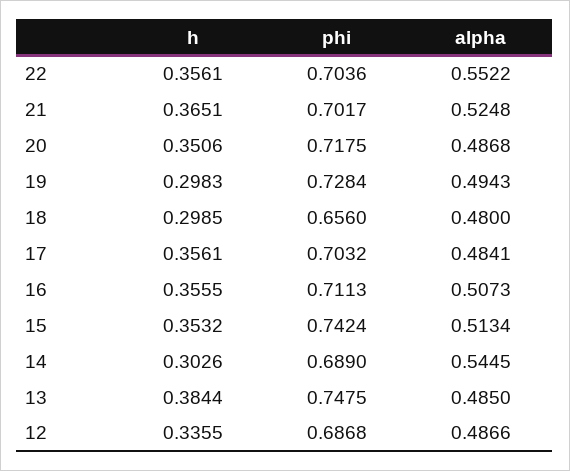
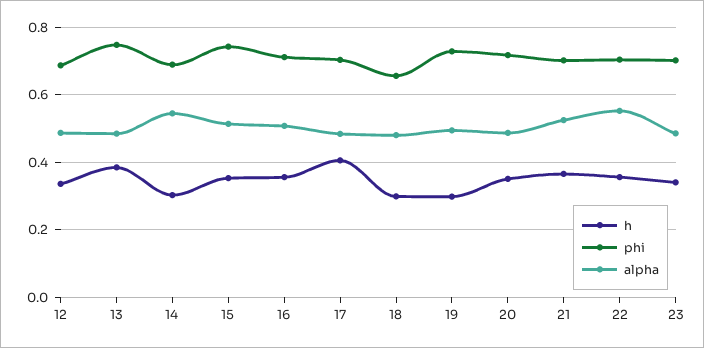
h, 17: 0.3561 -> 0.4
h, 23: none -> 0.34
phi, 23: none -> 0.7
alpha, 23: none -> 0.48

